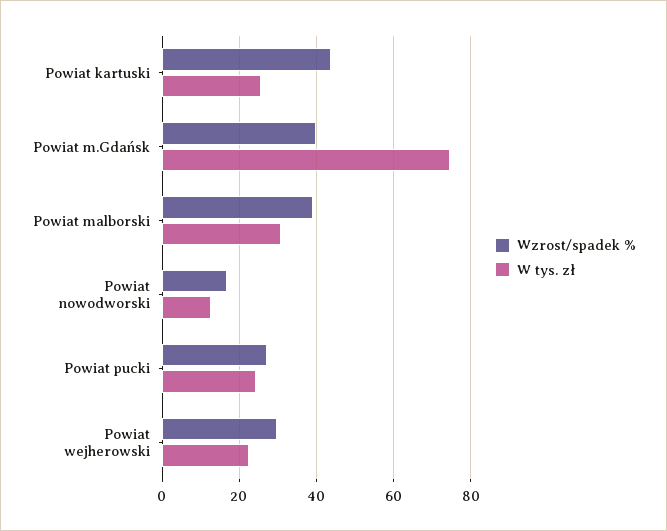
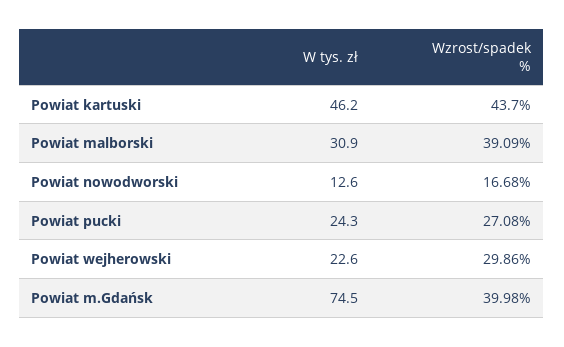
W tys. zł, Powiat kartuski: 26 -> 46.2

